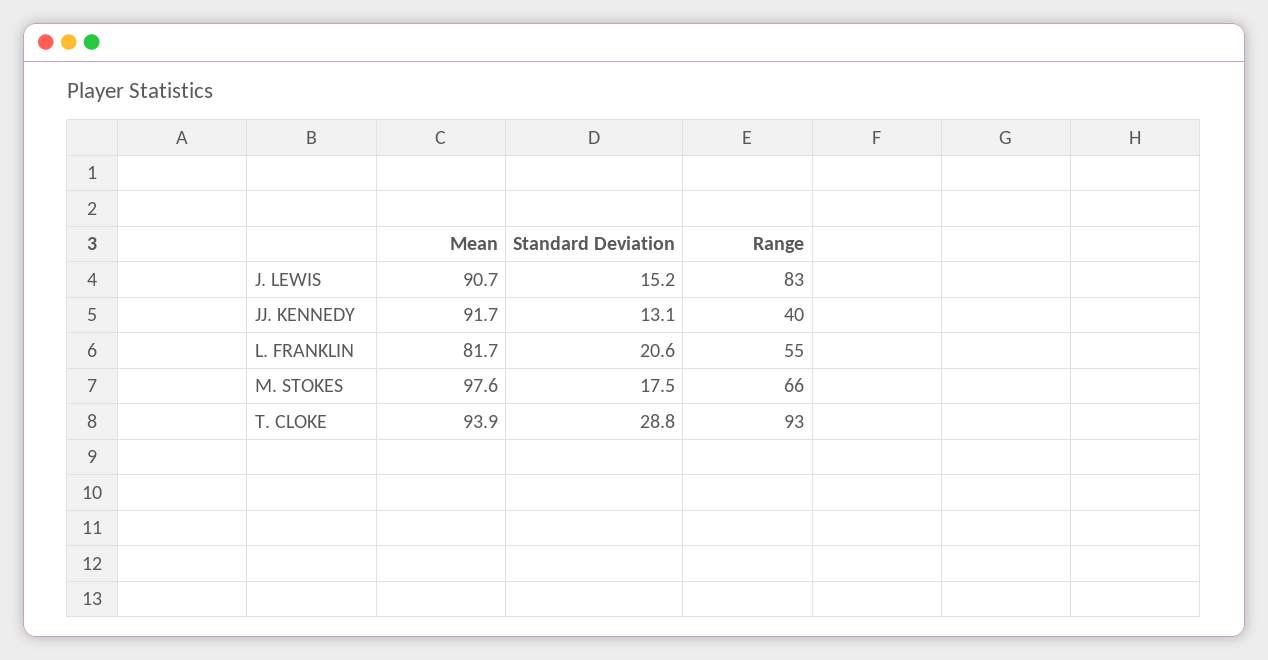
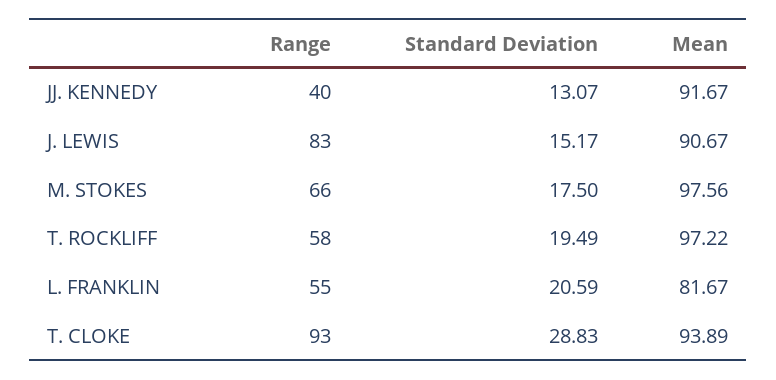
Range, T. ROCKLIFF: none -> 58
Standard Deviation, T. ROCKLIFF: none -> 19.49
Mean, T. ROCKLIFF: none -> 97.22

